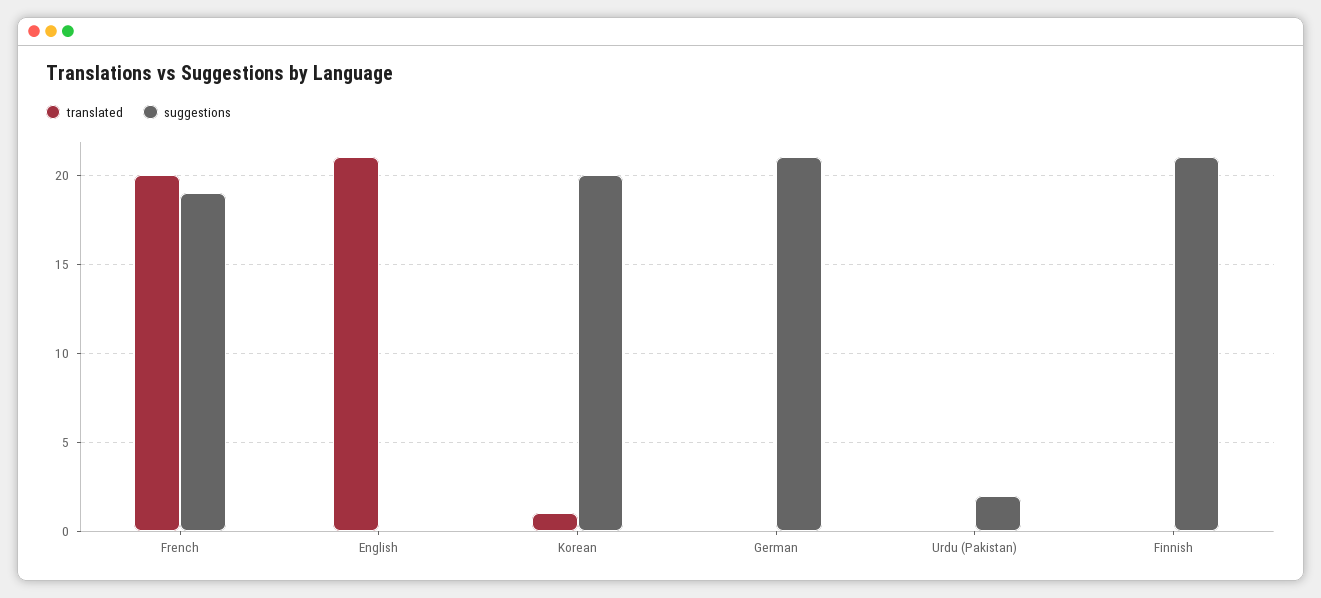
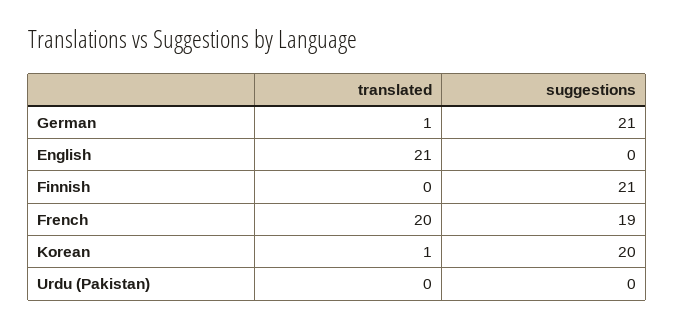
translated, German: 0 -> 1
suggestions, Urdu (Pakistan): 2 -> 0

